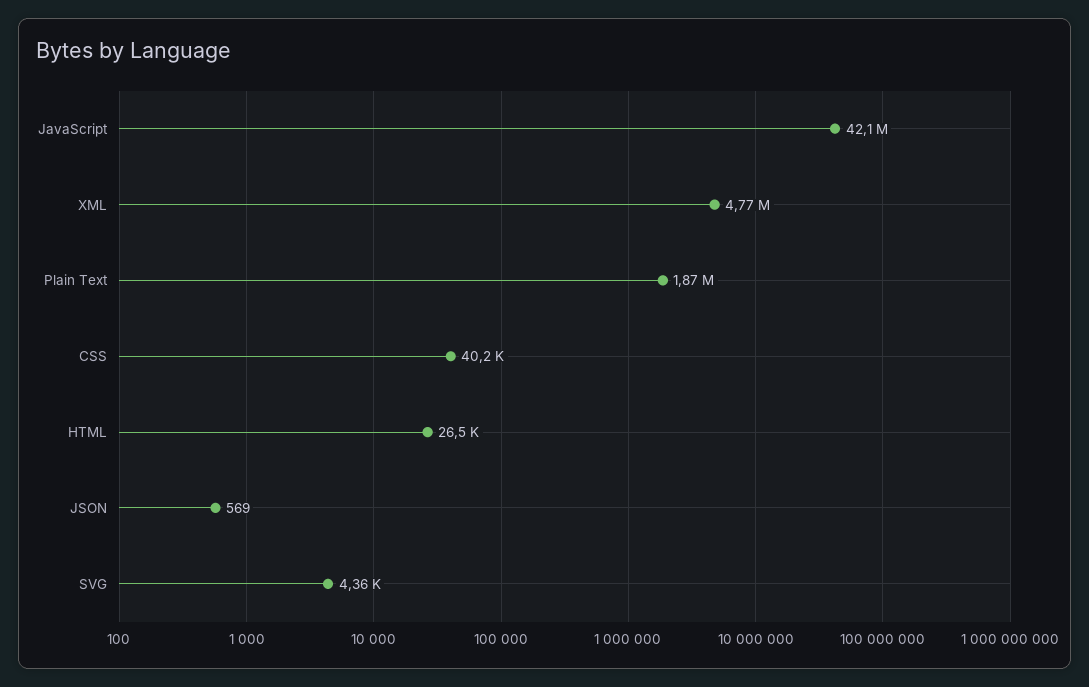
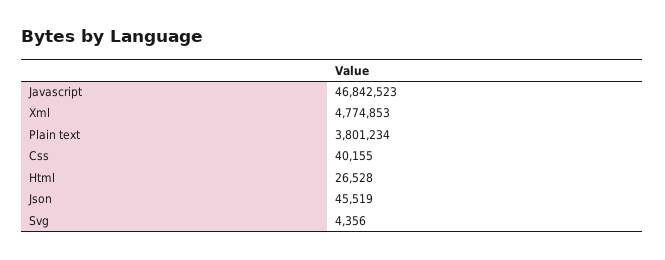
JavaScript: 42100000 -> 46842523
Plain Text: 1870000 -> 3801234
JSON: 569 -> 45519

